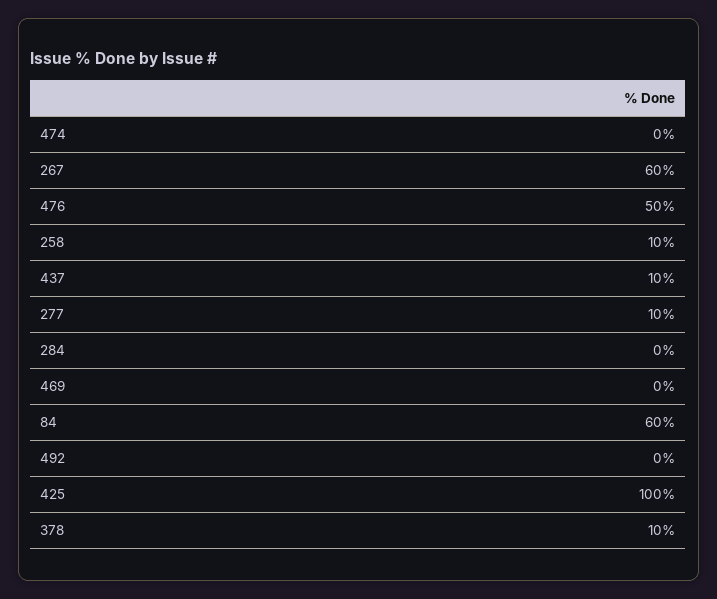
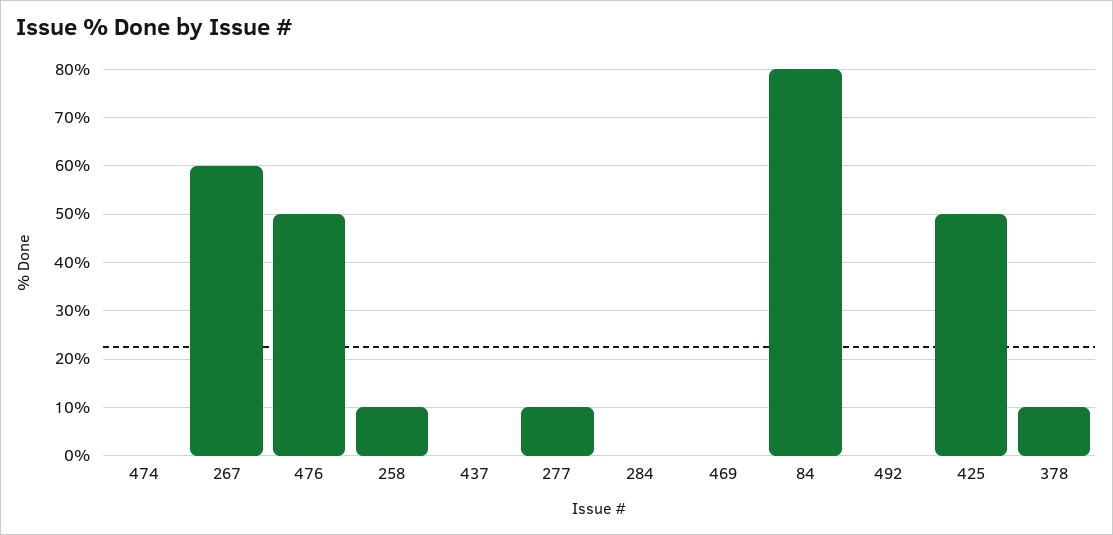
437: 10 -> 0
84: 60 -> 80
425: 100 -> 50

